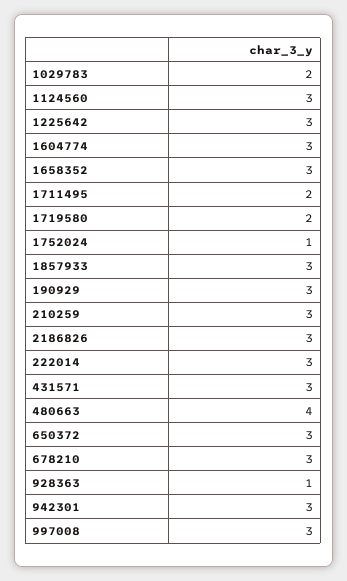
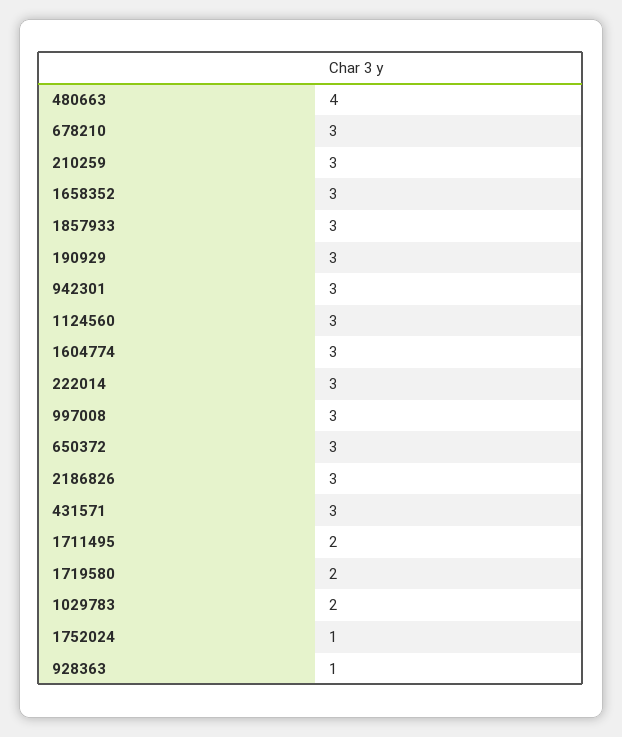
1225642: 3 -> none

